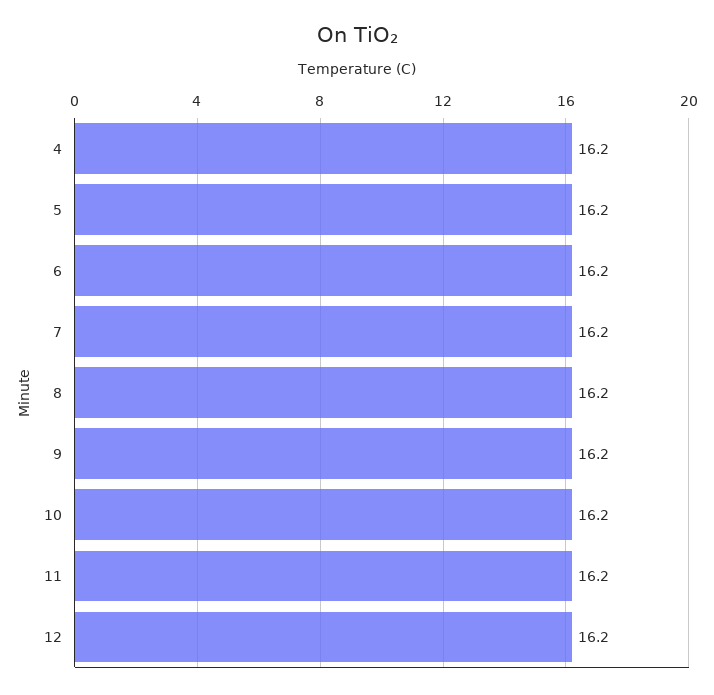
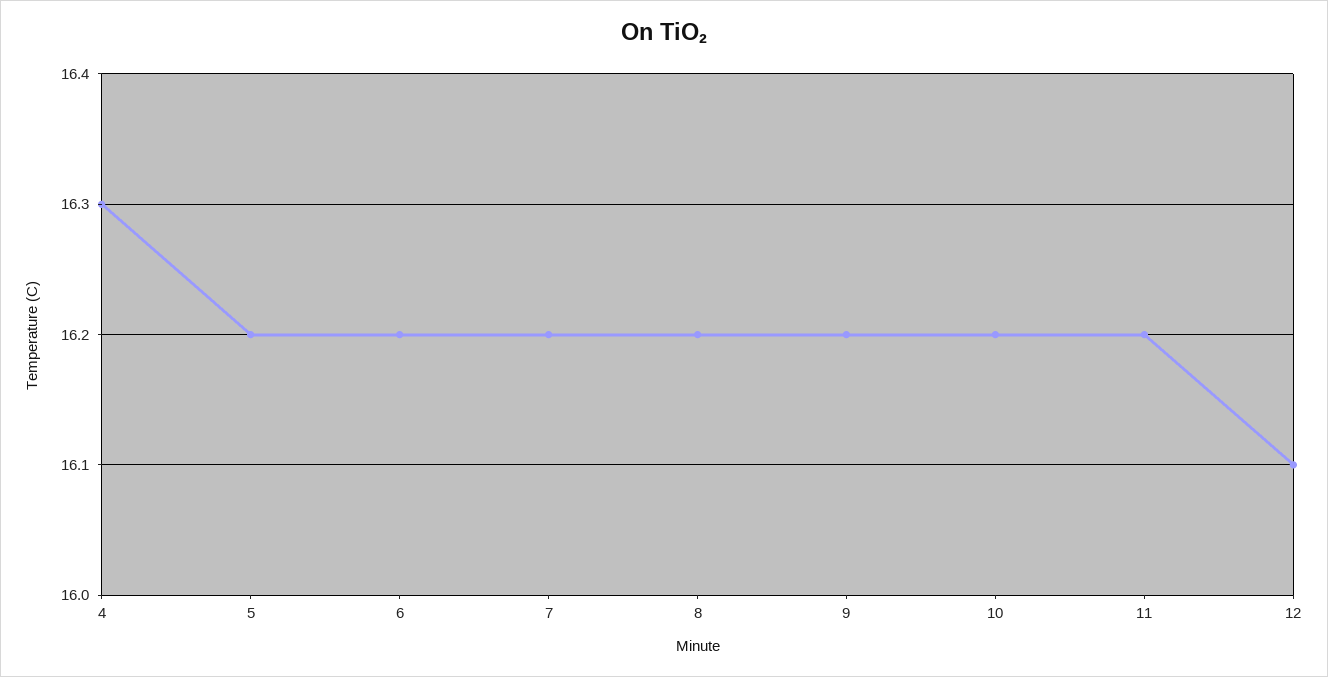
4: 16.2 -> 16.3
12: 16.2 -> 16.1

